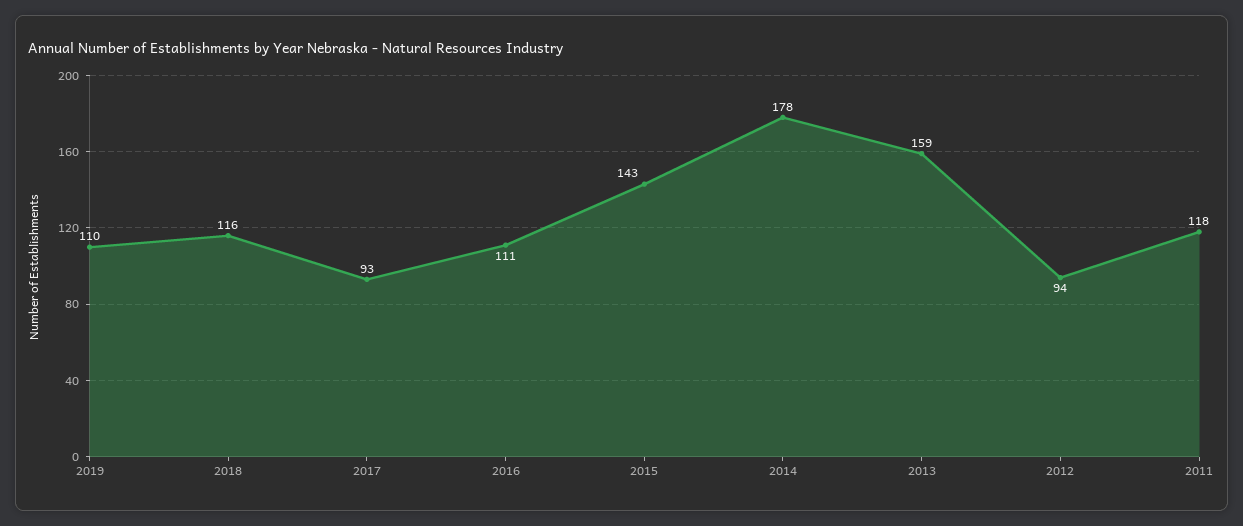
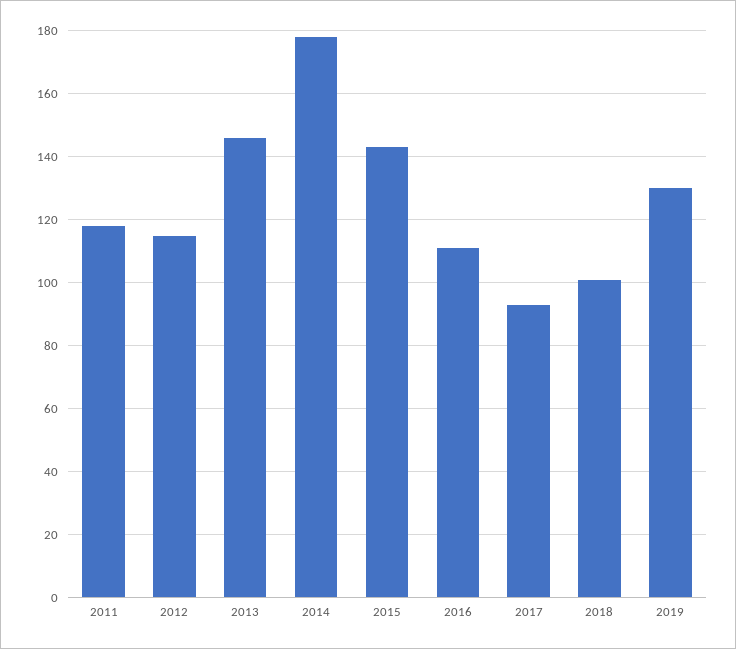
2019: 110 -> 130
2018: 116 -> 100
2013: 159 -> 145
2012: 94 -> 115

